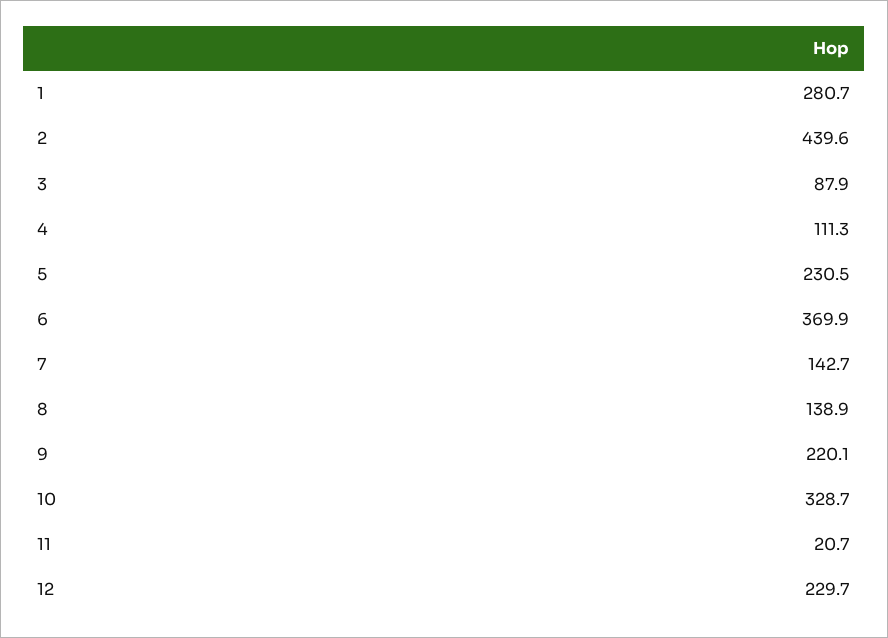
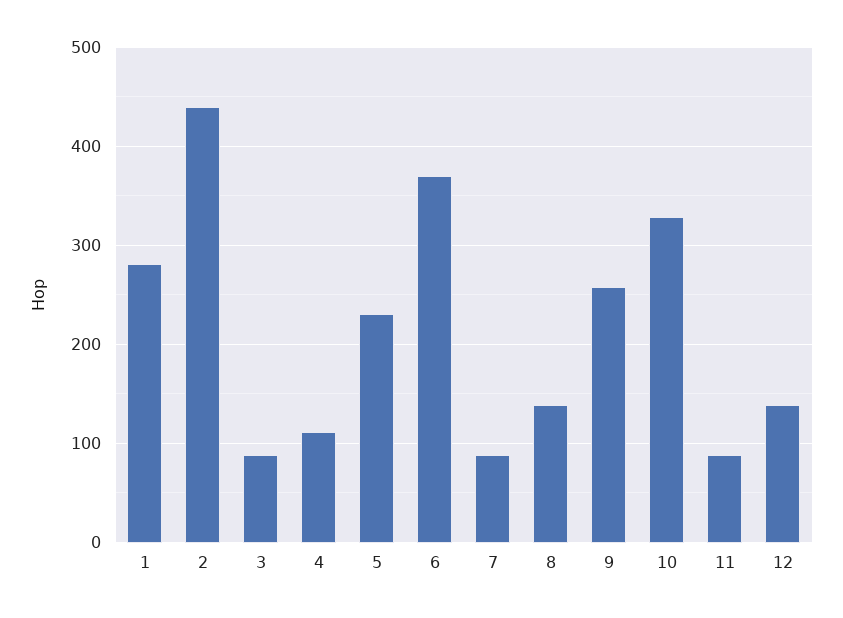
7: 142.7 -> 90
9: 220.1 -> 260
11: 20.7 -> 90
12: 229.7 -> 140

